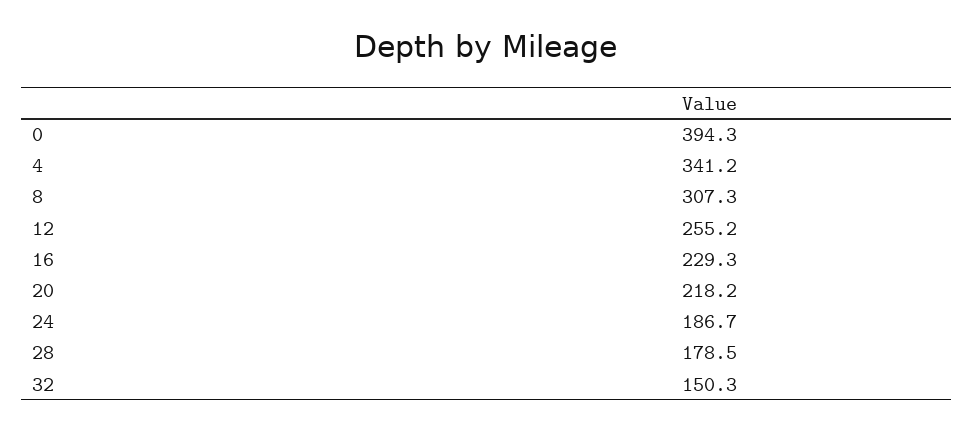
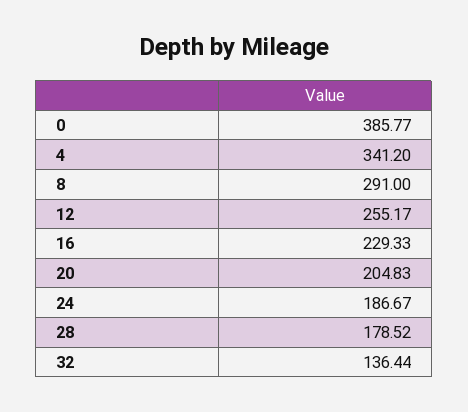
0: 394.3 -> 385.77
8: 307.3 -> 291
20: 218.2 -> 204.83
32: 150.3 -> 136.44

